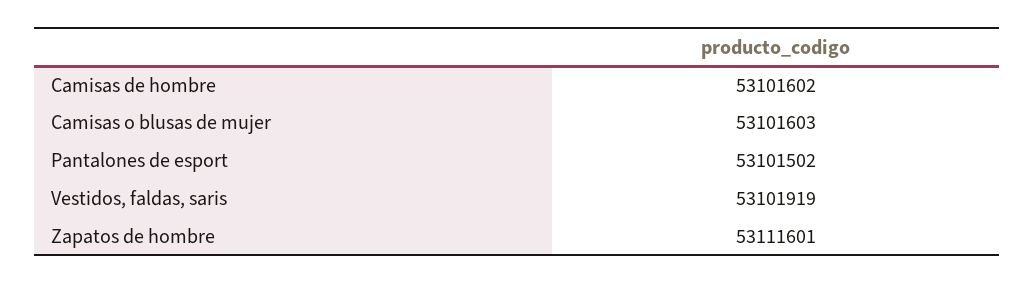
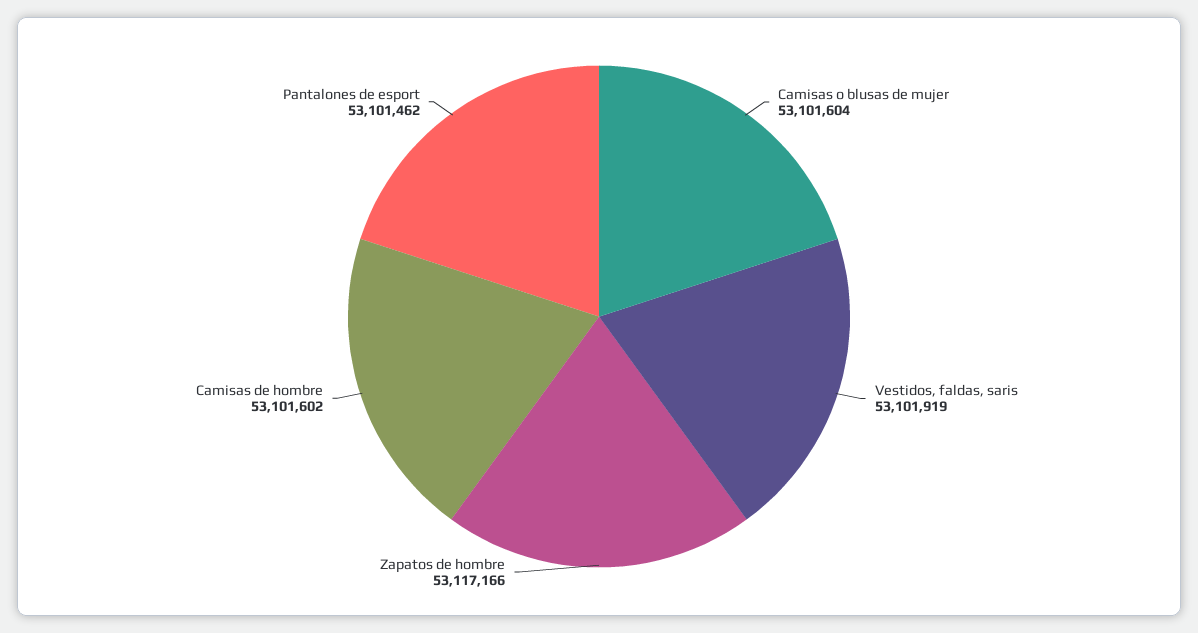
Camisas o blusas de mujer: 53101603 -> 53101604
Pantalones de esport: 53101502 -> 53101462
Zapatos de hombre: 53111601 -> 53117166

